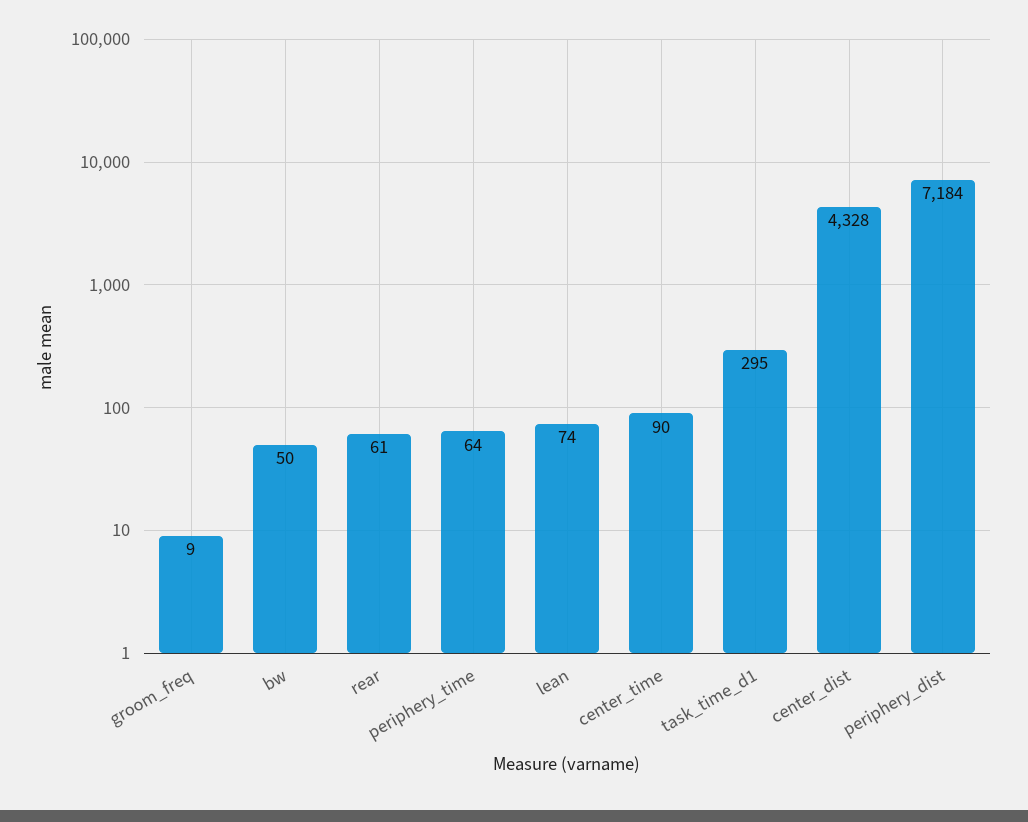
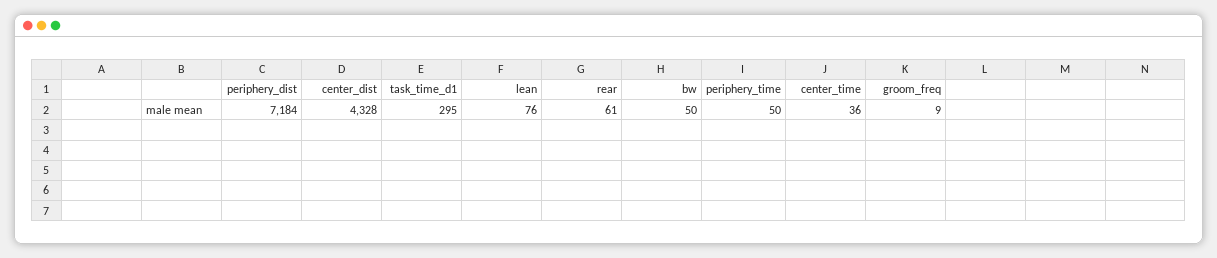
periphery_time: 64 -> 50
lean: 74 -> 76
center_time: 90 -> 36

